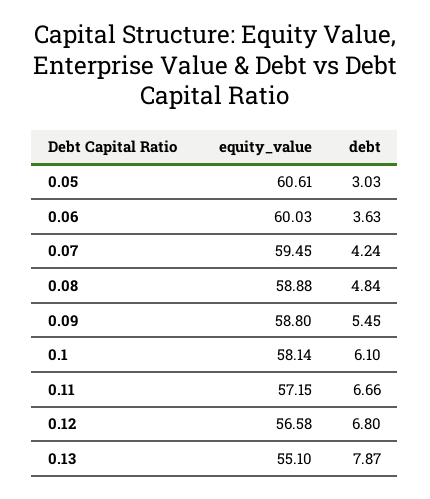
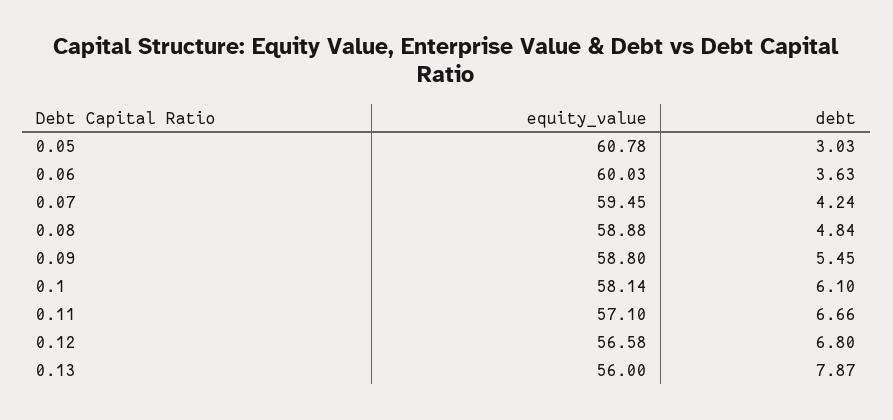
equity_value, 0.05: 60.61 -> 60.78
equity_value, 0.11: 57.15 -> 57.1
equity_value, 0.13: 55.1 -> 56

